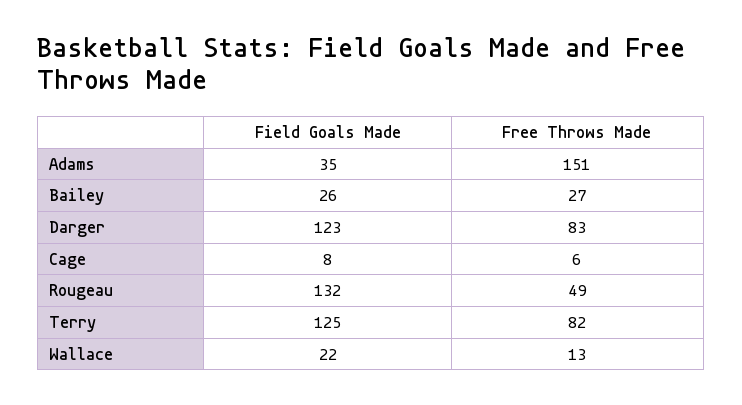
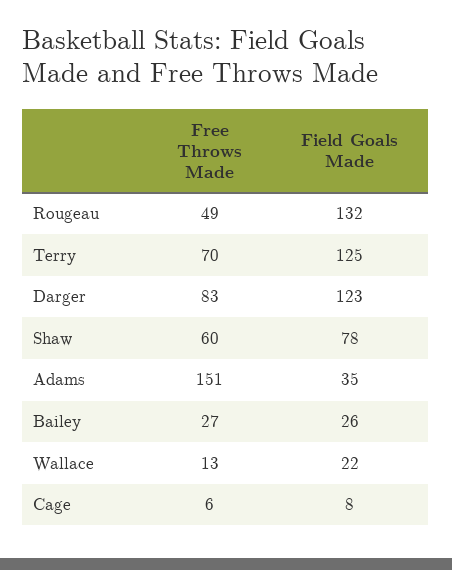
Free Throws Made, Terry: 82 -> 70
Free Throws Made, Shaw: none -> 60
Field Goals Made, Shaw: none -> 78

